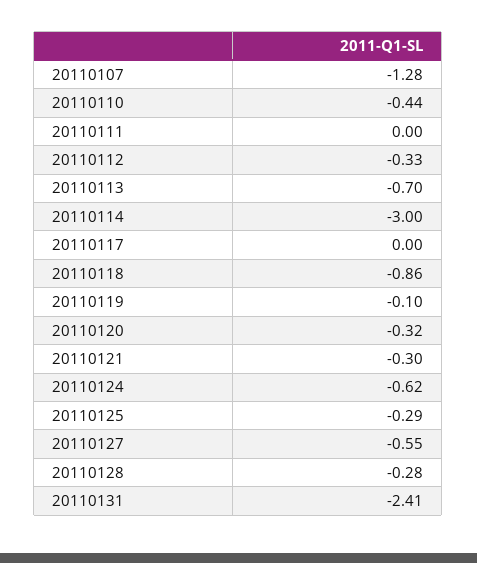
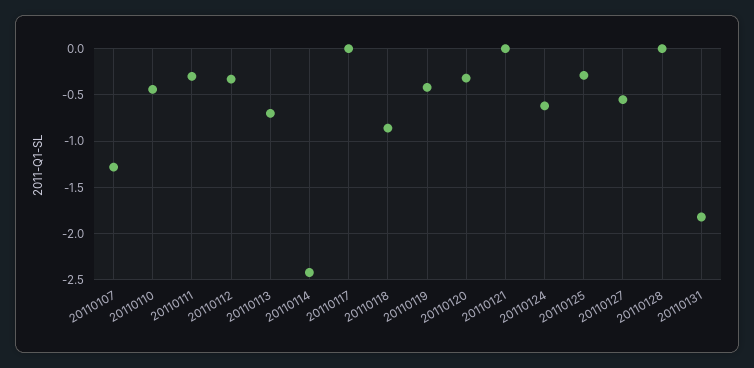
20110111: 0 -> -0.3
20110114: -3 -> -2.4
20110119: -0.1 -> -0.4
20110121: -0.3 -> 0
20110128: -0.28 -> 0
20110131: -2.41 -> -1.8

